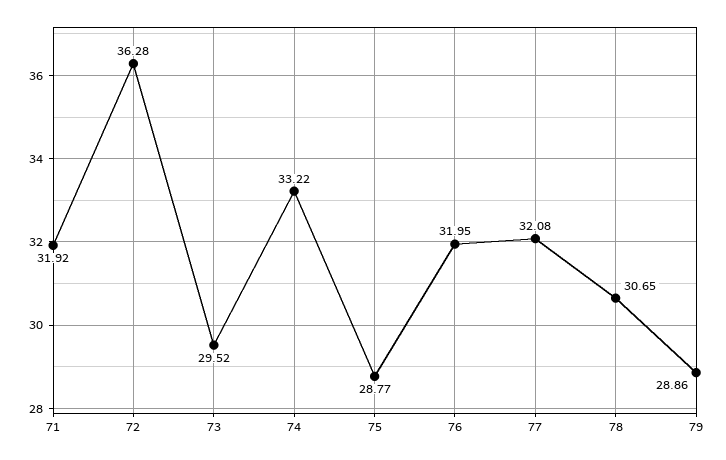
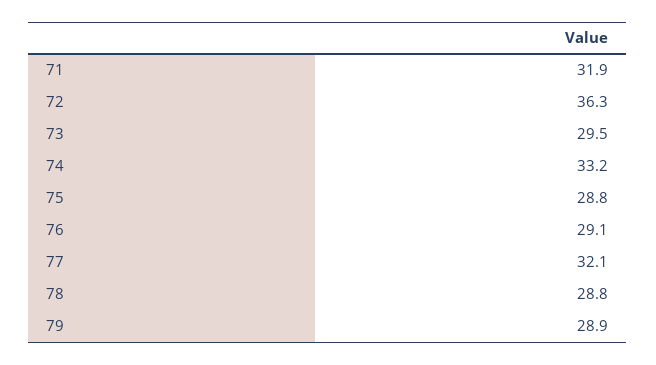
76: 31.95 -> 29.1
78: 30.65 -> 28.8

